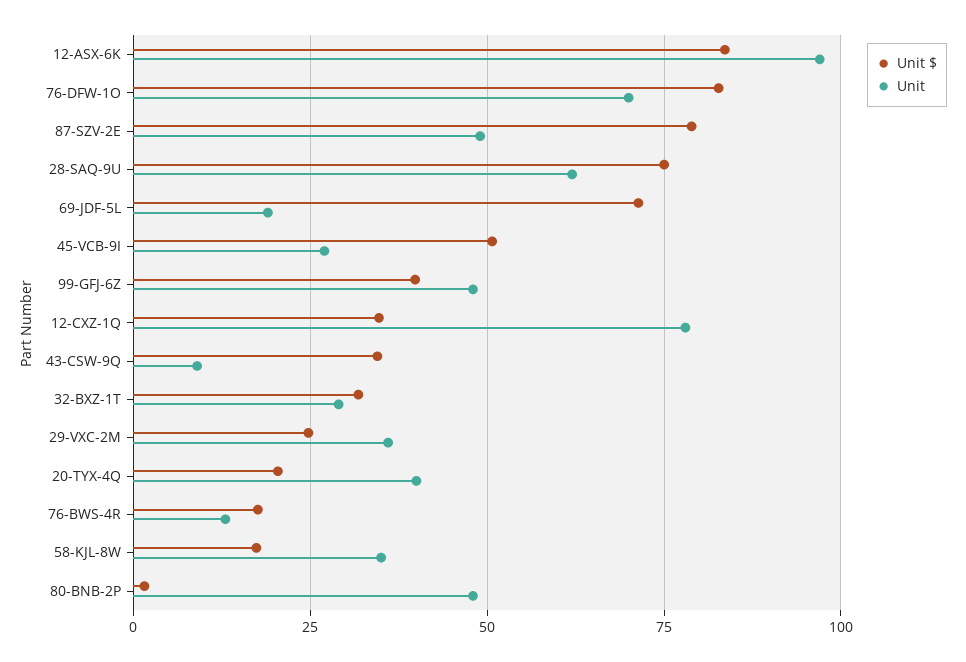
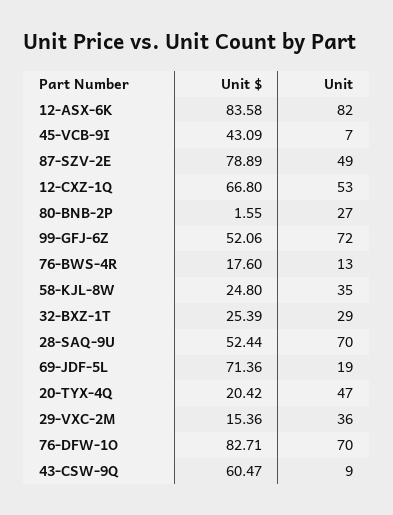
Unit, 12-ASX-6K: 97.5 -> 82
Unit $, 28-SAQ-9U: 75 -> 52.44
Unit, 28-SAQ-9U: 62.5 -> 70
Unit $, 45-VCB-9I: 50 -> 43.09
Unit, 45-VCB-9I: 27.5 -> 7
Unit $, 99-GFJ-6Z: 40 -> 52.06
Unit, 99-GFJ-6Z: 47.5 -> 72
Unit $, 12-CXZ-1Q: 35 -> 66.8
Unit, 12-CXZ-1Q: 77.5 -> 53
Unit $, 43-CSW-9Q: 35 -> 60.47
Unit $, 32-BXZ-1T: 32.5 -> 25.39
Unit $, 29-VXC-2M: 25 -> 15.36
Unit, 20-TYX-4Q: 40 -> 47
Unit $, 58-KJL-8W: 17.5 -> 24.8
Unit, 80-BNB-2P: 47.5 -> 27

